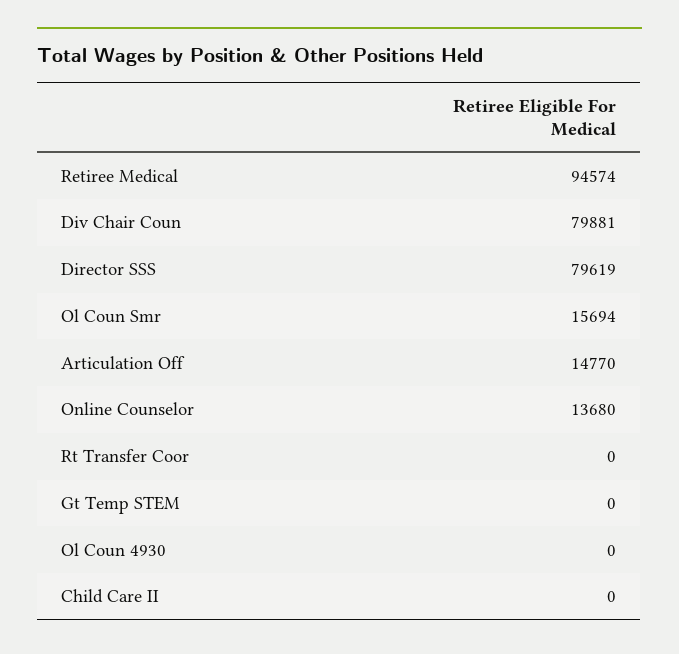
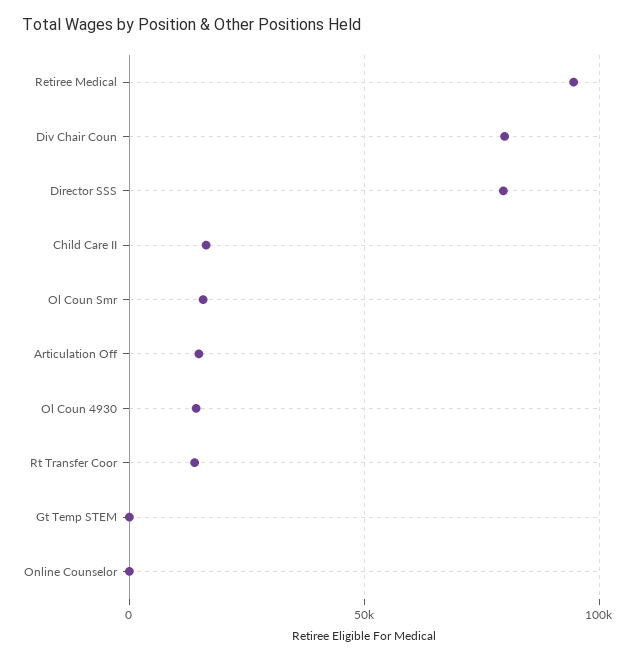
Online Counselor: 13680 -> 0
Rt Transfer Coor: 0 -> 15000
Ol Coun 4930: 0 -> 15000
Child Care II: 0 -> 15000

